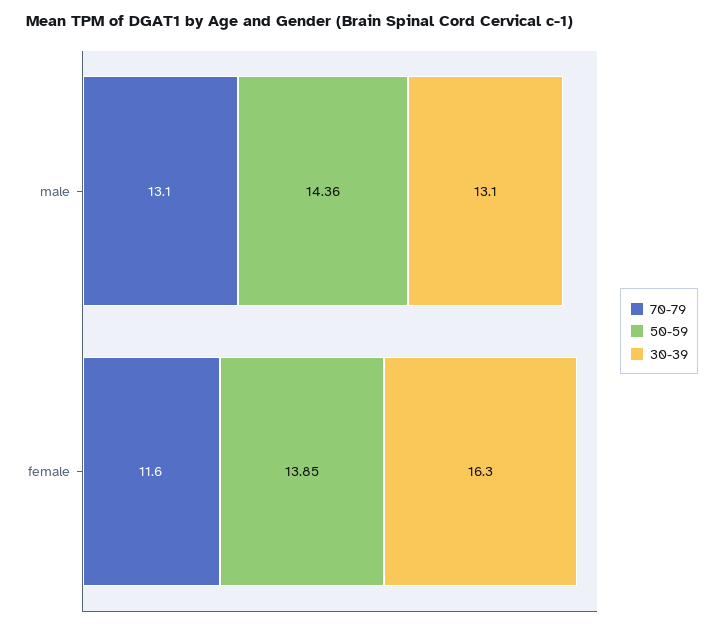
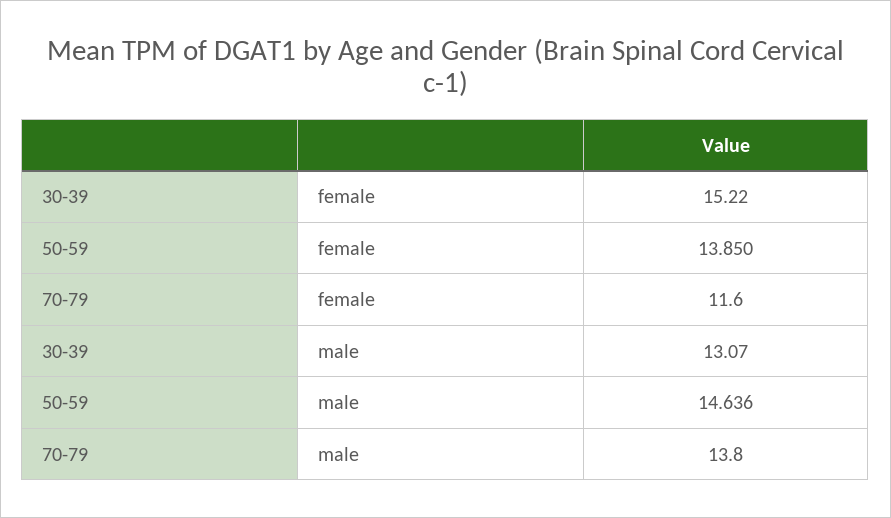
70-79, male: 13.1 -> 13.8
50-59, male: 14.36 -> 14.636
30-39, female: 16.3 -> 15.22

